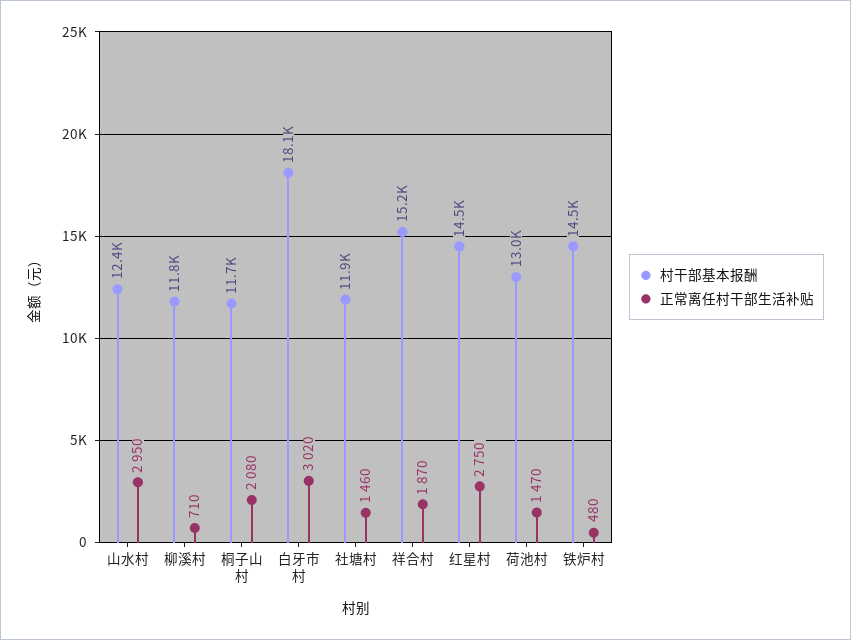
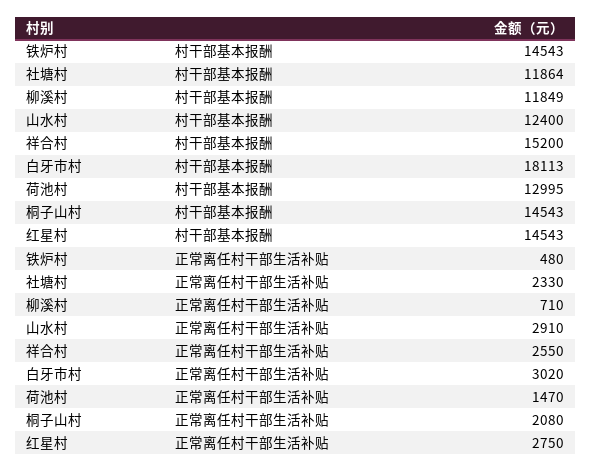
正常离任村干部生活补贴, 山水村: 2950 -> 2910
村干部基本报酬, 桐子山村: 11700 -> 14543
正常离任村干部生活补贴, 社塘村: 1460 -> 2330
正常离任村干部生活补贴, 祥合村: 1870 -> 2550

